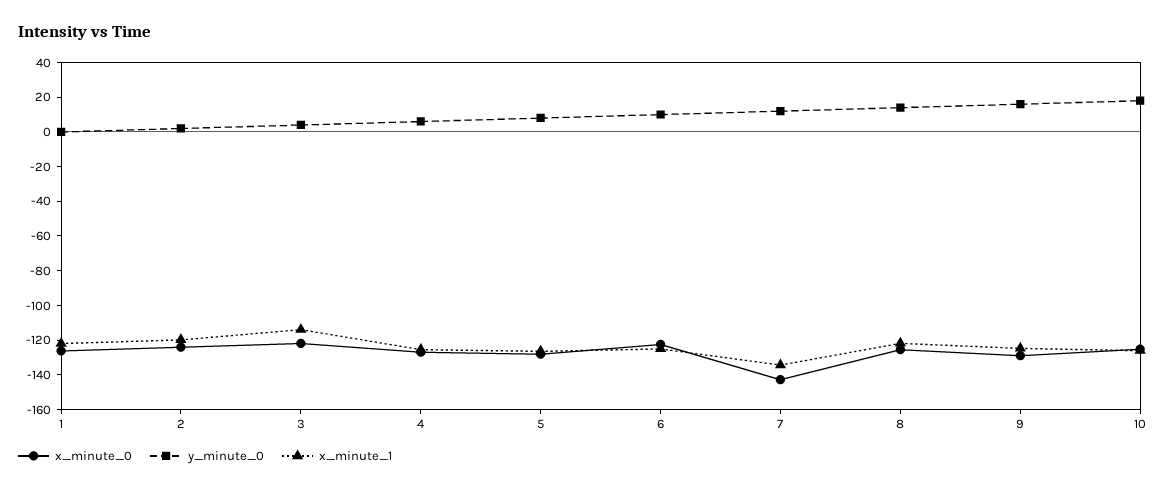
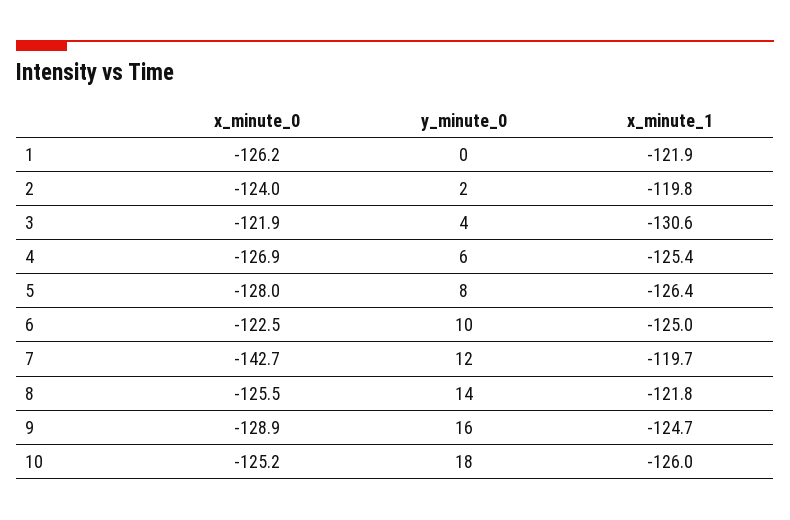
x_minute_1, 3: -115 -> -130.6
x_minute_1, 7: -135 -> -119.7

